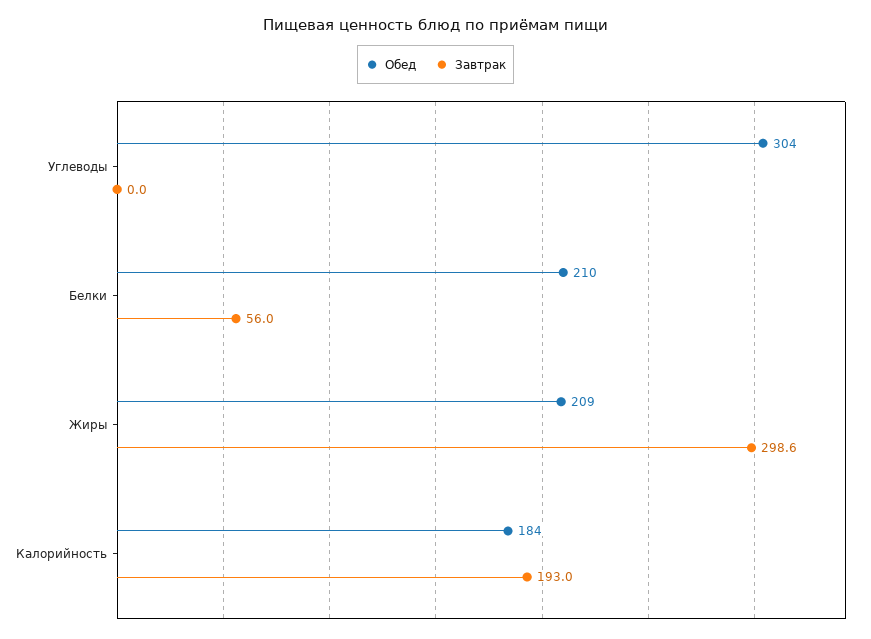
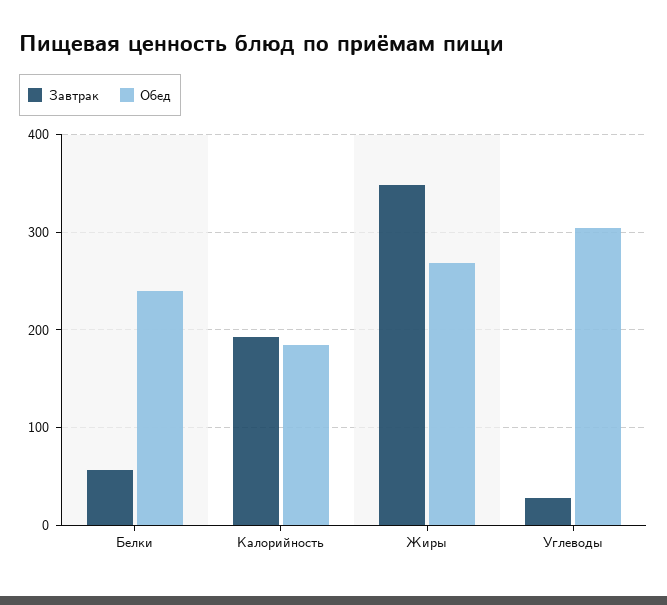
Завтрак, Углеводы: 0 -> 30
Обед, Белки: 210 -> 240
Обед, Жиры: 209 -> 270
Завтрак, Жиры: 298.6 -> 350

